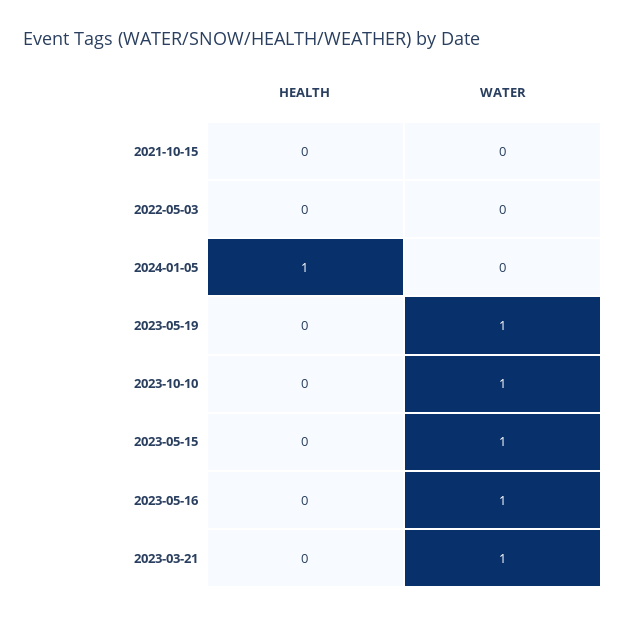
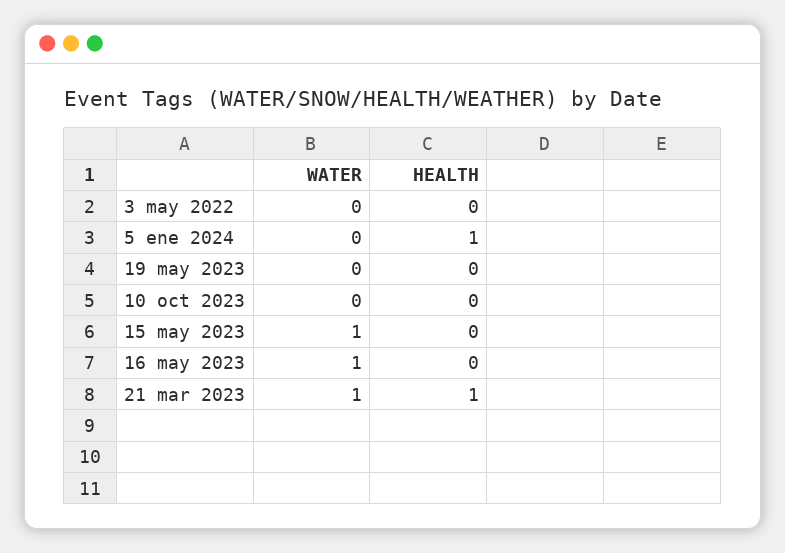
HEALTH, 2021-10-15: 0 -> none
WATER, 2021-10-15: 0 -> none
WATER, 2023-05-19: 1 -> 0
WATER, 2023-10-10: 1 -> 0
HEALTH, 2023-03-21: 0 -> 1

